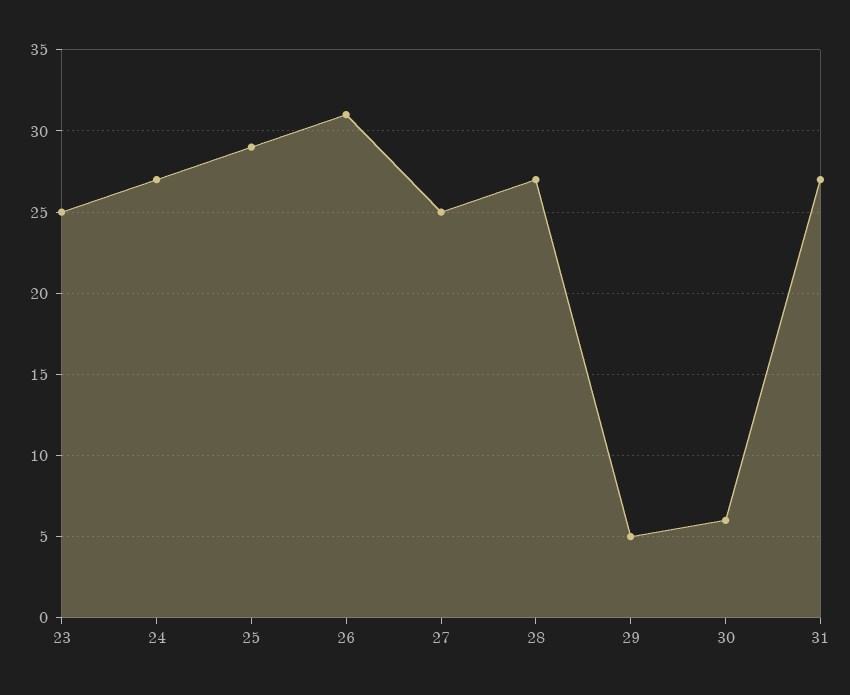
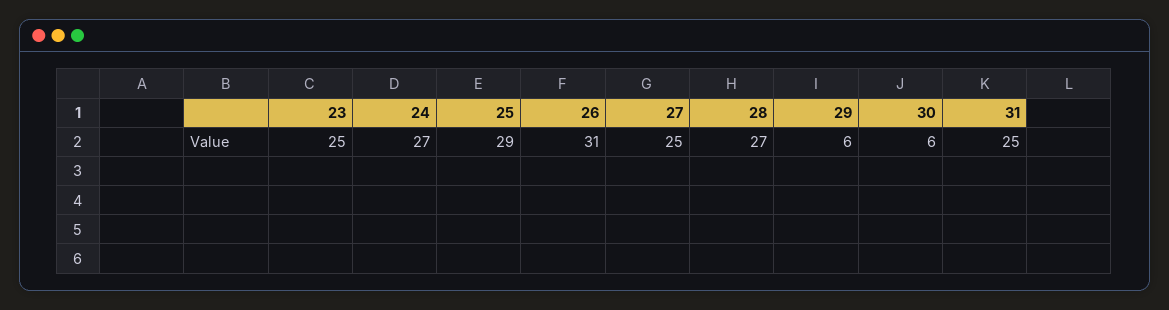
29: 5 -> 6
31: 27 -> 25

